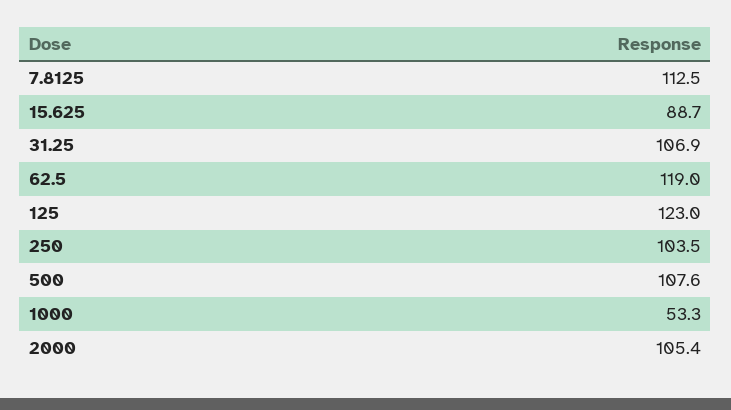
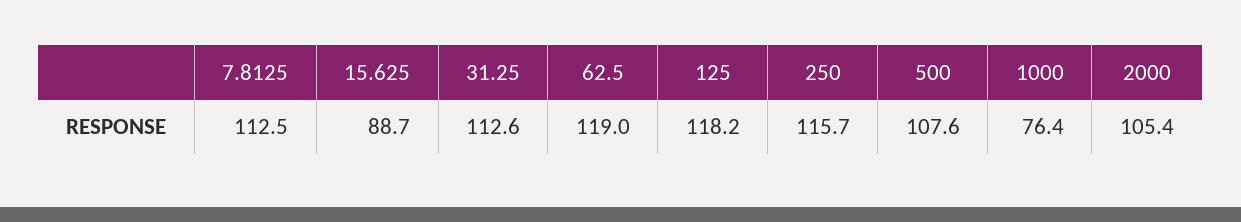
31.25: 106.9 -> 112.6
125: 123 -> 118.2
250: 103.5 -> 115.7
1000: 53.3 -> 76.4

